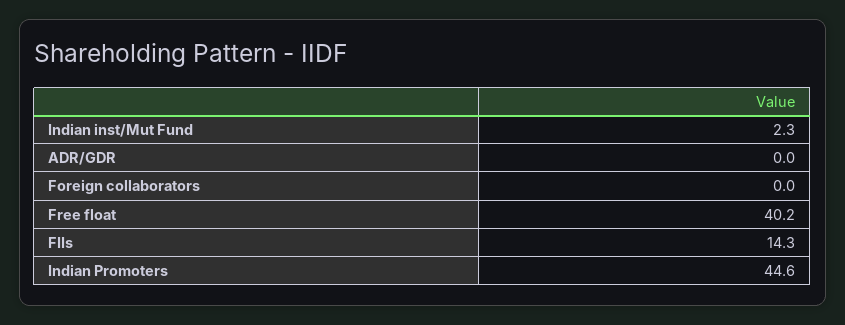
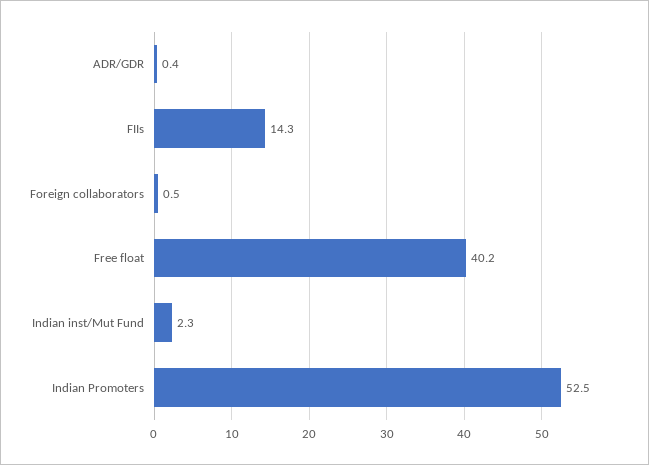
ADR/GDR: 0 -> 0.4
Foreign collaborators: 0 -> 0.5
Indian Promoters: 44.6 -> 52.5

